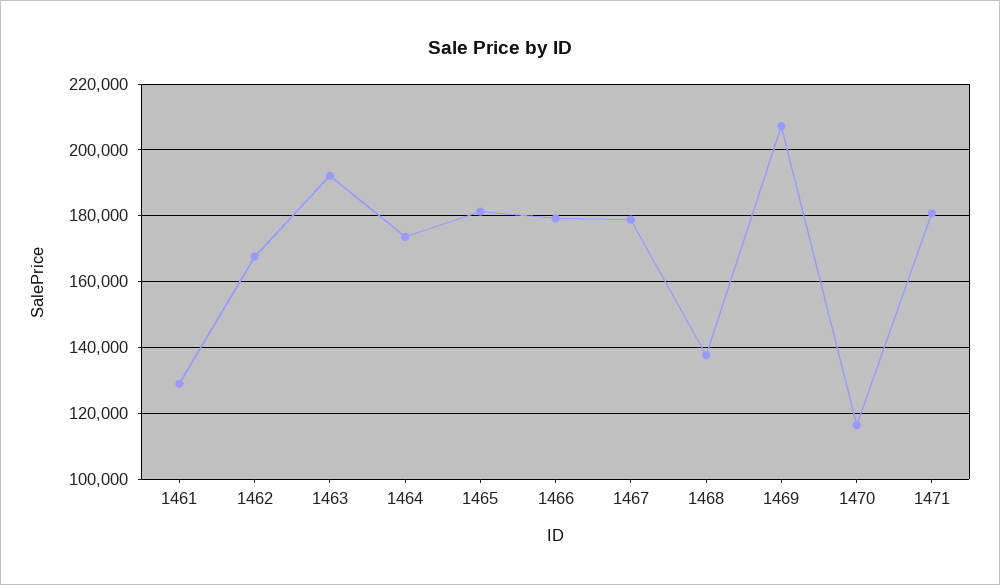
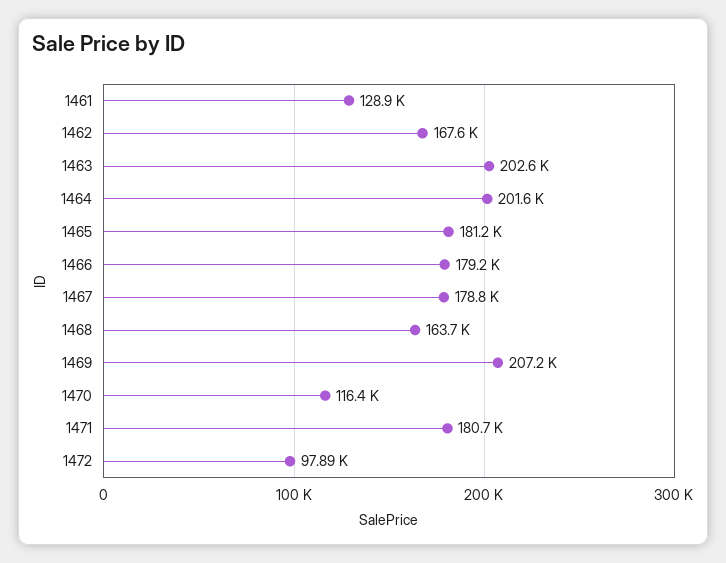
1463: 192000 -> 202600
1464: 174000 -> 201600
1468: 138000 -> 163700
1472: none -> 97890

